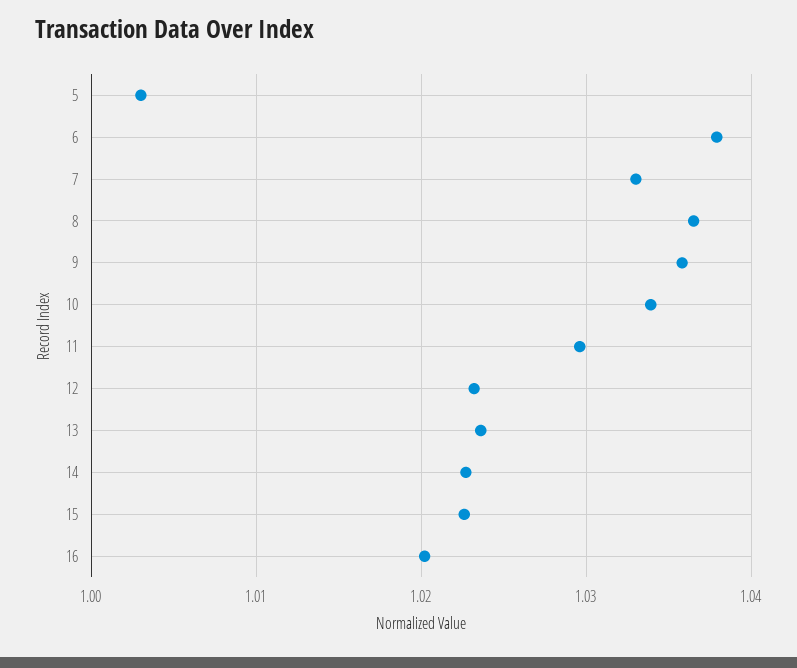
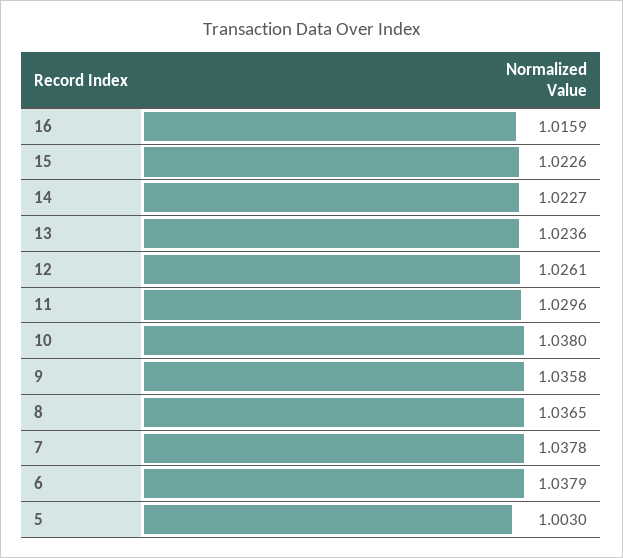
7: 1.033 -> 1.0378
10: 1.034 -> 1.038
12: 1.023 -> 1.0261
16: 1.02 -> 1.0159

